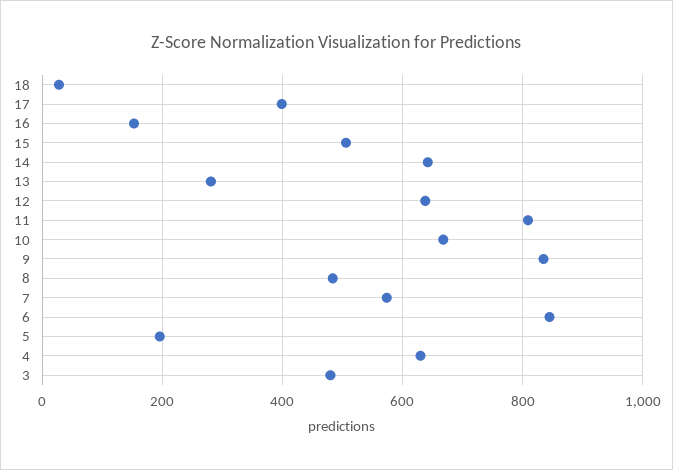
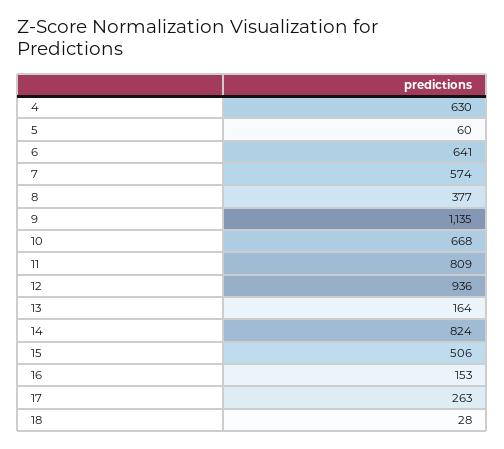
17: 400 -> 263
14: 640 -> 824
13: 280 -> 164
12: 640 -> 936
9: 840 -> 1135
8: 480 -> 377
6: 840 -> 641
5: 200 -> 60
3: 480 -> none

